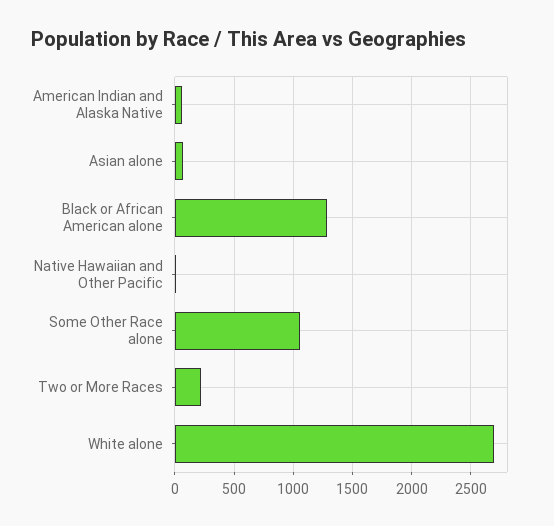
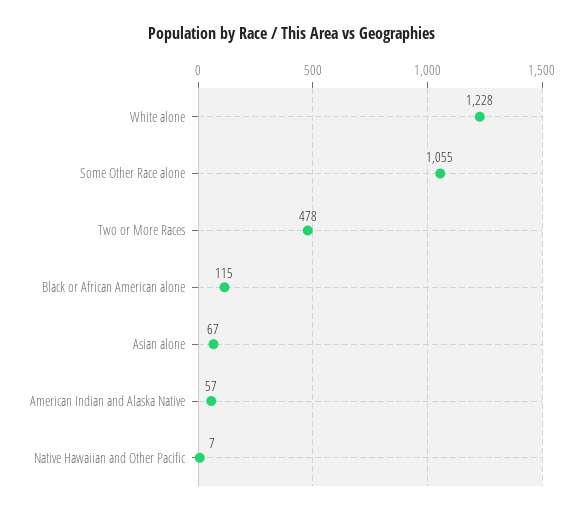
Black or African American alone: 1300 -> 115
Two or More Races: 200 -> 478
White alone: 2700 -> 1228

